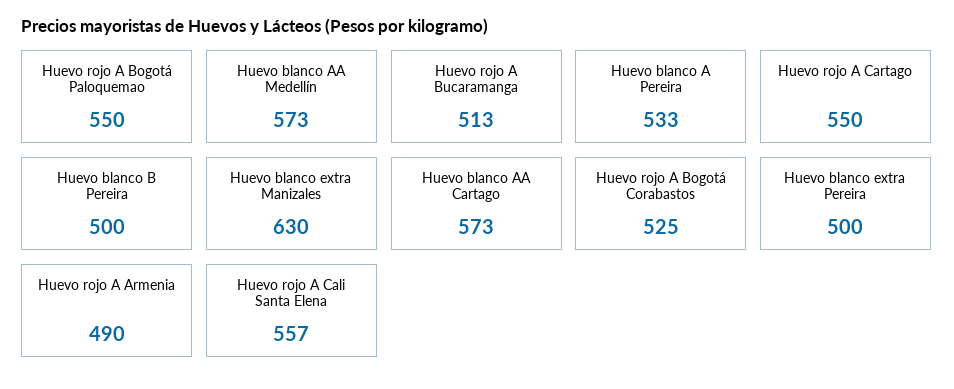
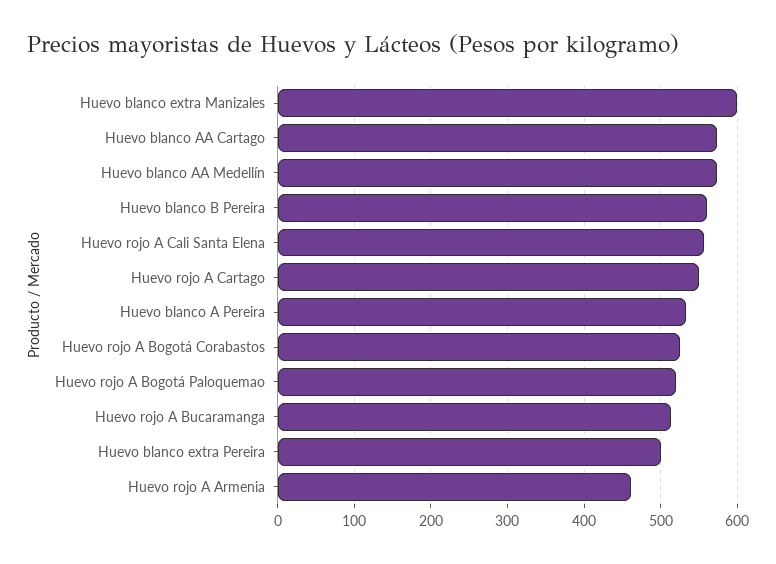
Huevo rojo A Bogotá Paloquemao: 550 -> 520
Huevo blanco B Pereira: 500 -> 560
Huevo blanco extra Manizales: 630 -> 600
Huevo rojo A Armenia: 490 -> 460

